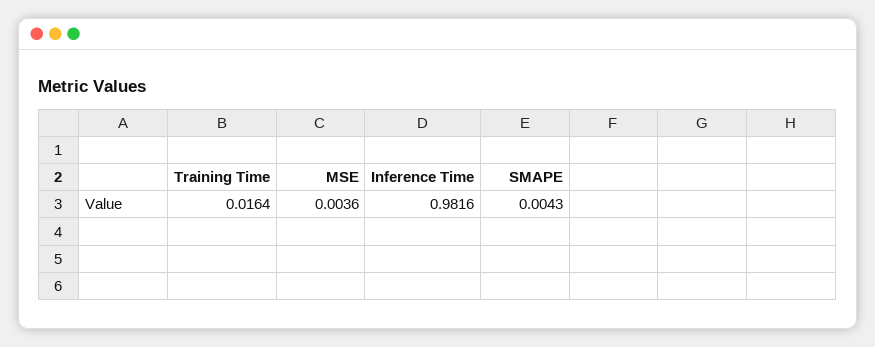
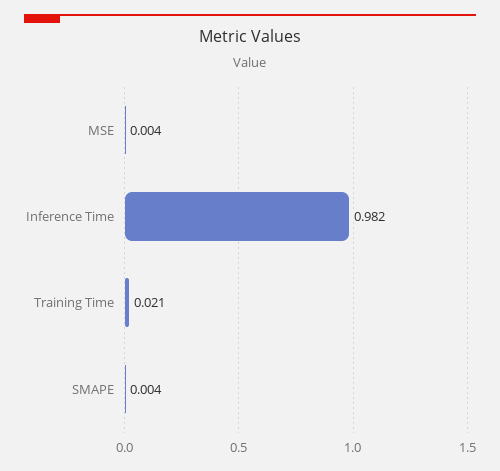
Training Time: 0.0164 -> 0.021

